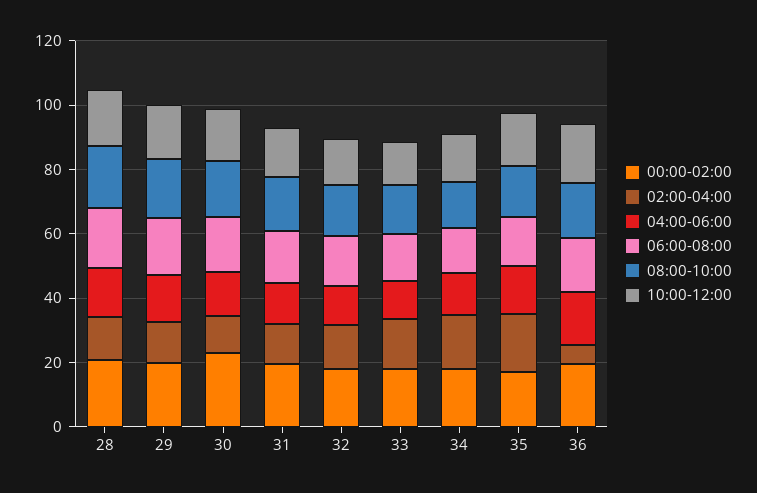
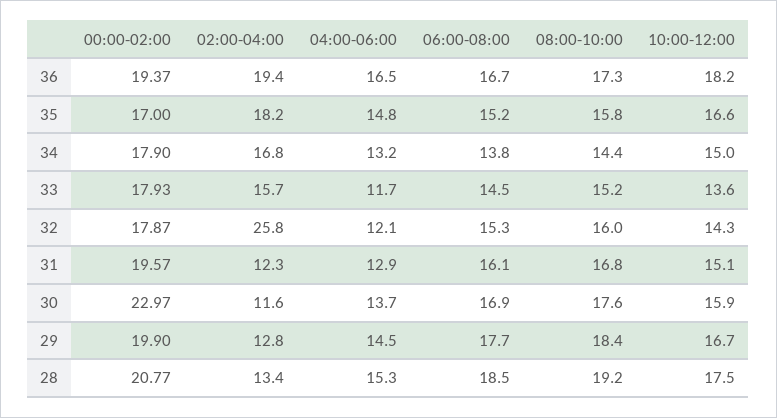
02:00-04:00, 32: 15 -> 25.8
02:00-04:00, 36: 5 -> 19.4

